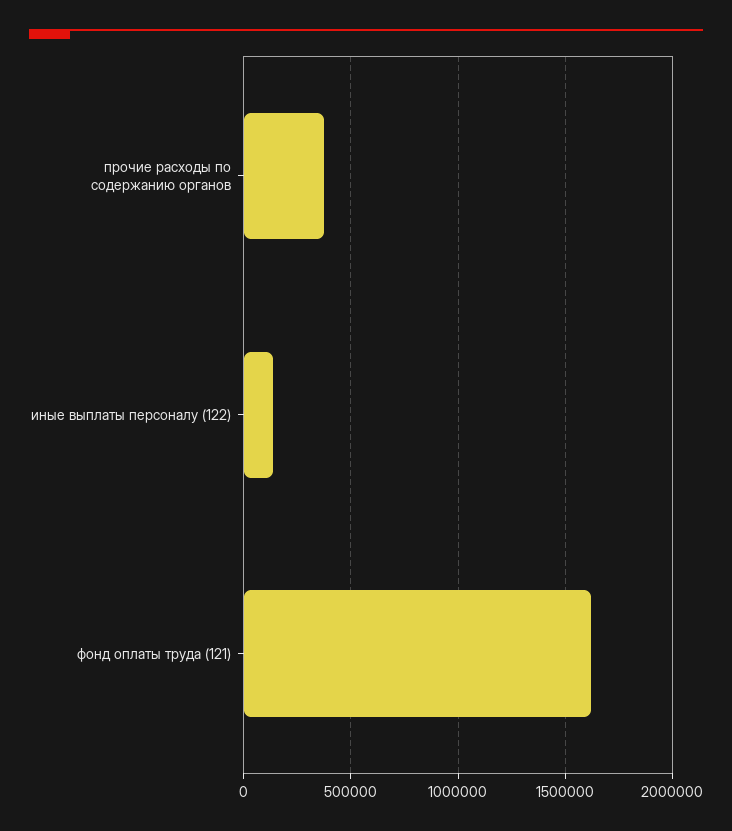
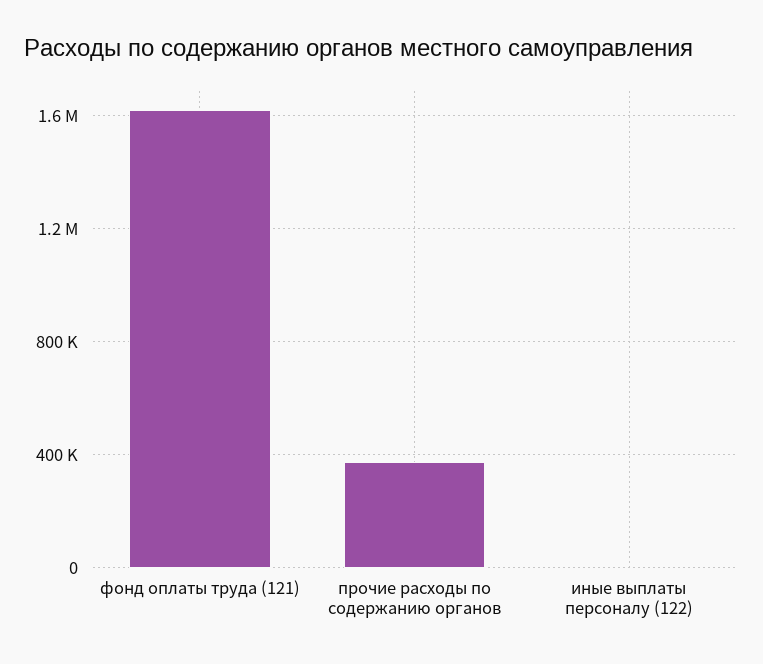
иные выплаты персоналу (122): 150000 -> 0

